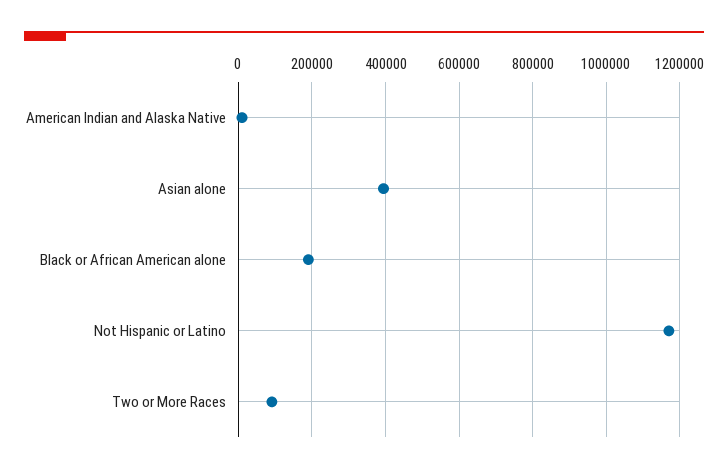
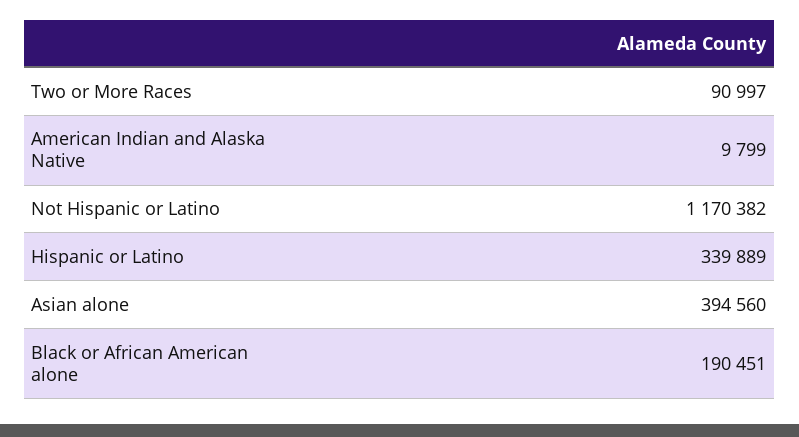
Hispanic or Latino: none -> 339889

